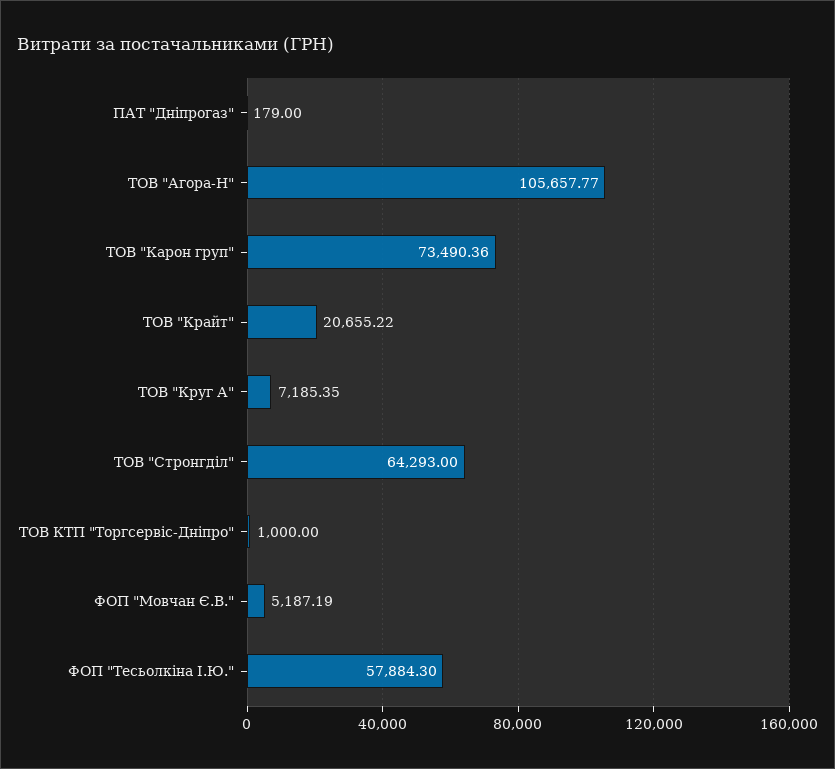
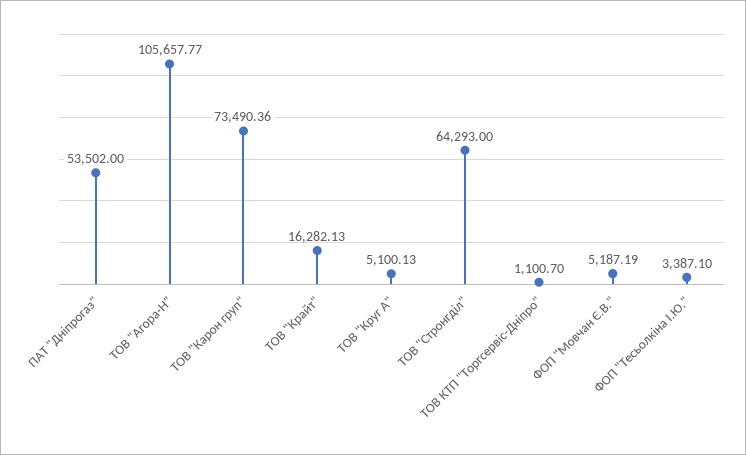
ПАТ "Дніпрогаз": 179 -> 53502
ТОВ "Крайт": 20655.22 -> 16282.13
ТОВ "Круг А": 7185.35 -> 5100.13
ТОВ КТП "Торгсервіс-Дніпро": 1000 -> 1100.7
ФОП "Тесьолкіна І.Ю.": 57884.3 -> 3387.1

